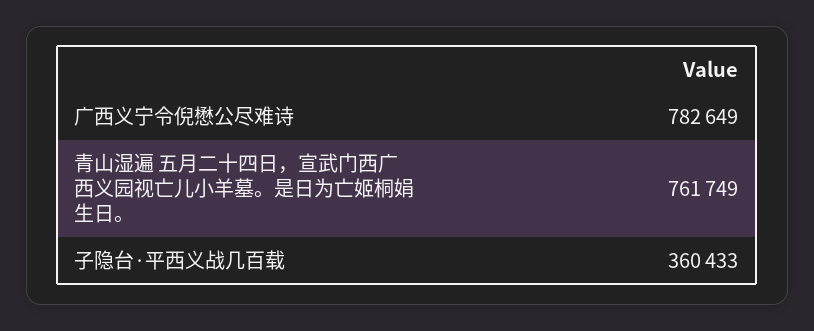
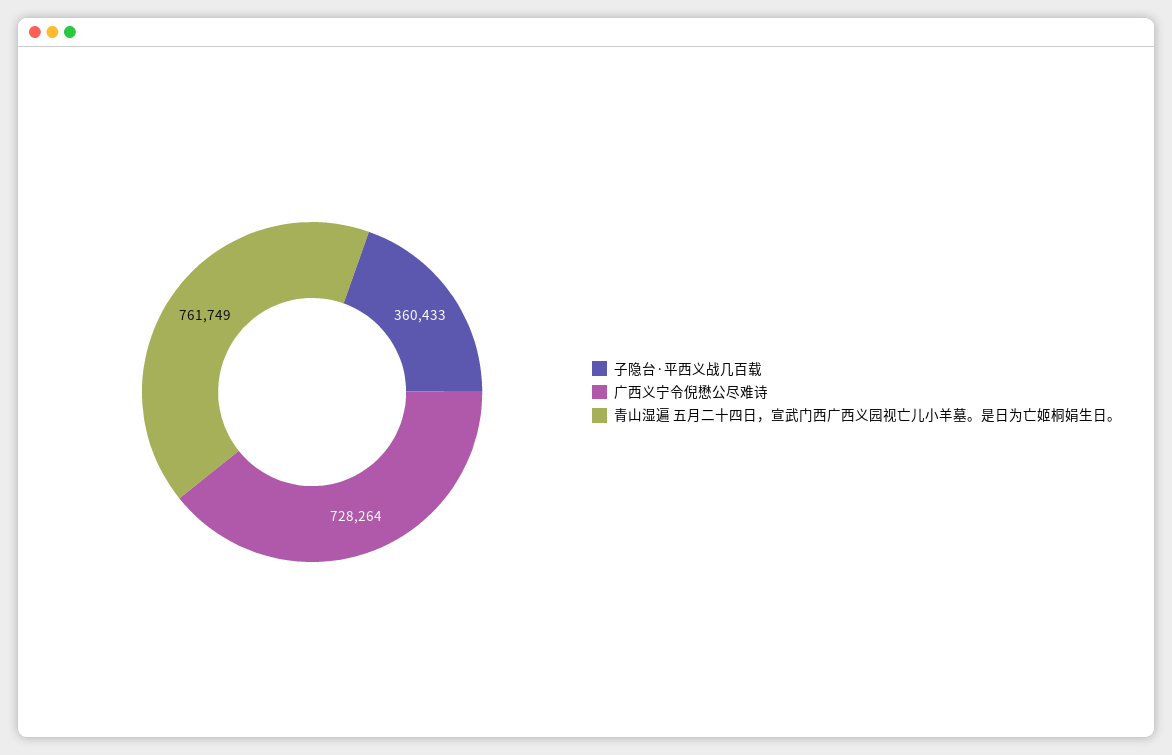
广西义宁令倪懋公尽难诗: 782649 -> 728264

